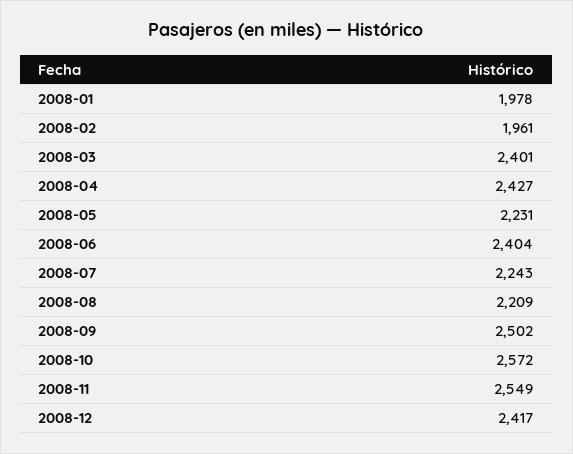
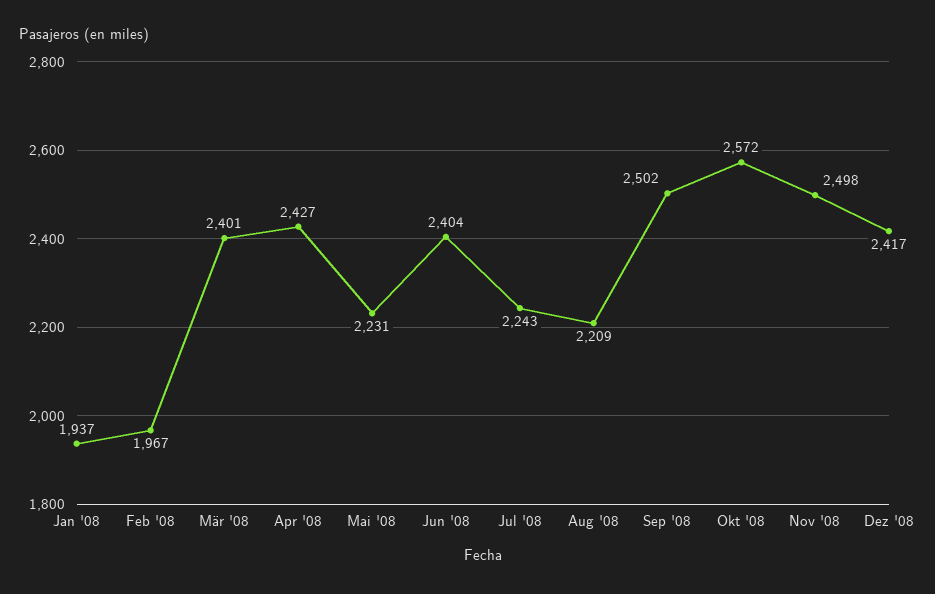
2008-01: 1978 -> 1937
2008-02: 1961 -> 1967
2008-11: 2549 -> 2498

